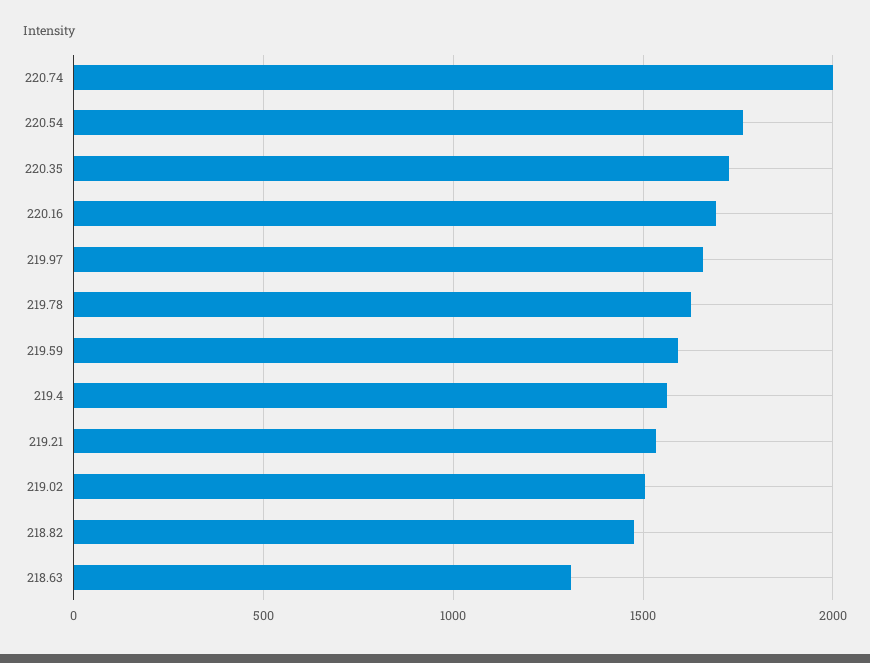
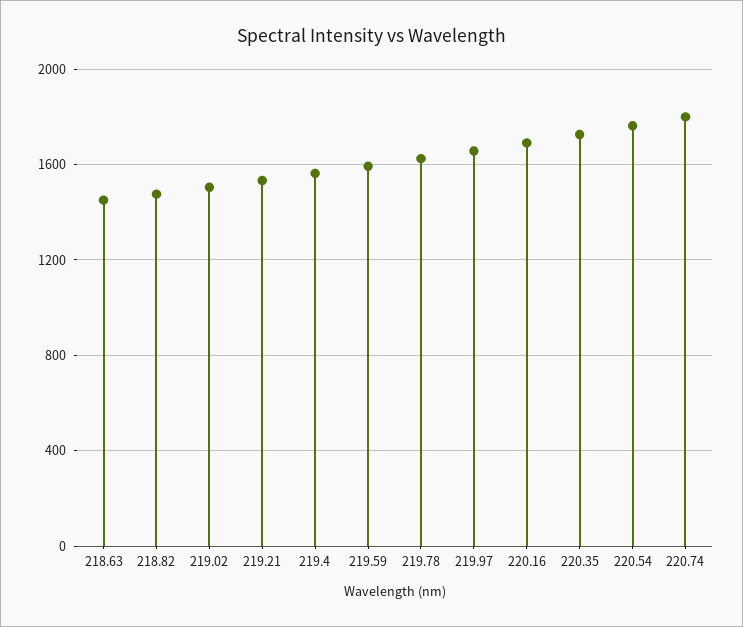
220.74: 2000 -> 1800
218.63: 1300 -> 1450

